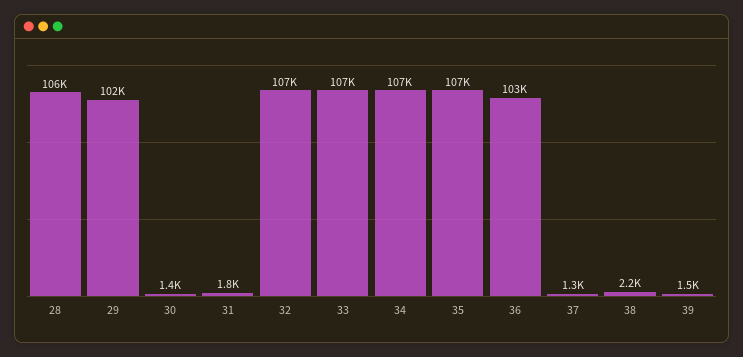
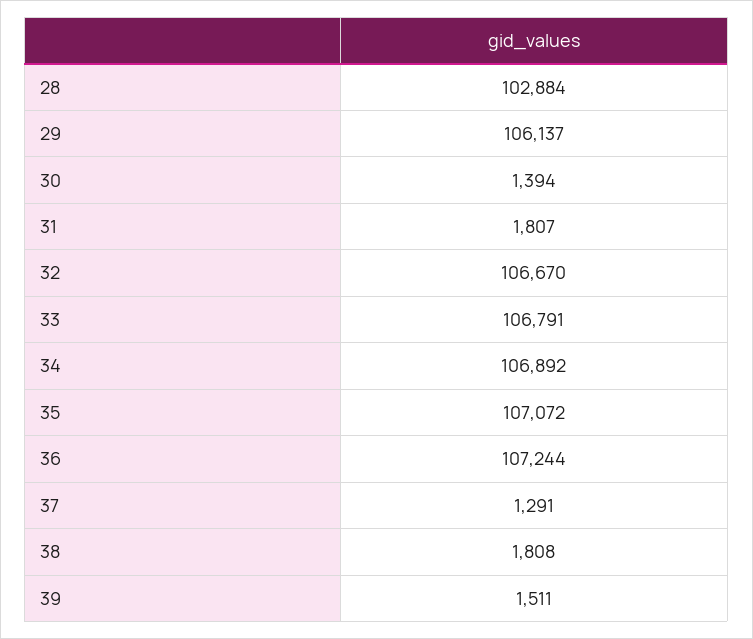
28: 106000 -> 102884
29: 102000 -> 106137
36: 103000 -> 107244
38: 2200 -> 1808

